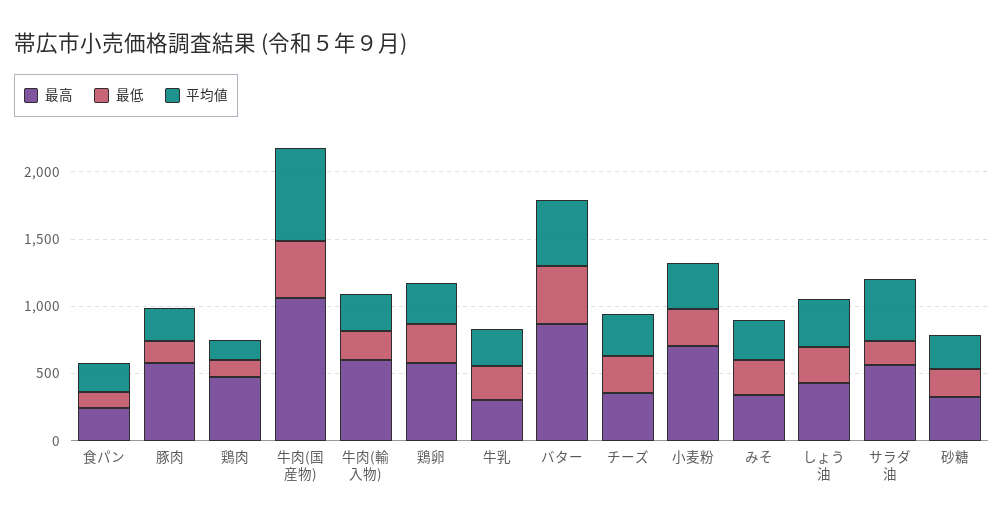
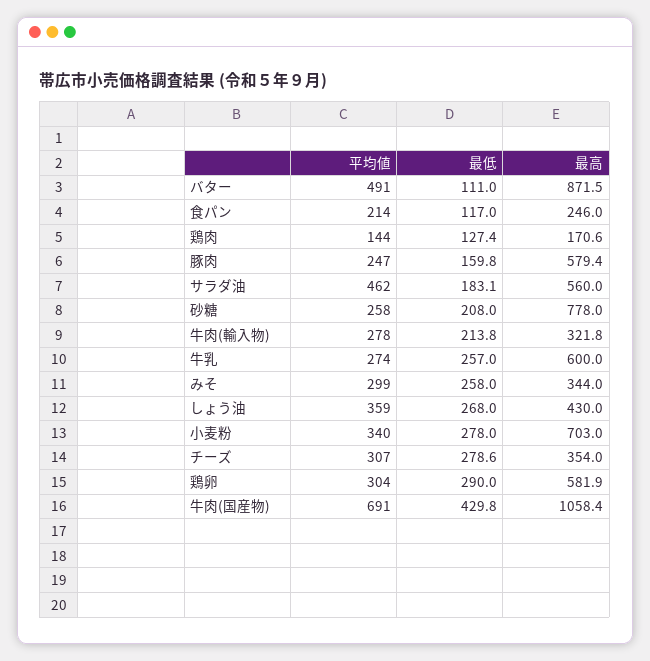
最高, 鶏肉: 500 -> 170.6
最高, 牛肉(輸入物): 600 -> 321.8
最高, 牛乳: 300 -> 600
最低, バター: 400 -> 111
最高, 砂糖: 300 -> 778

